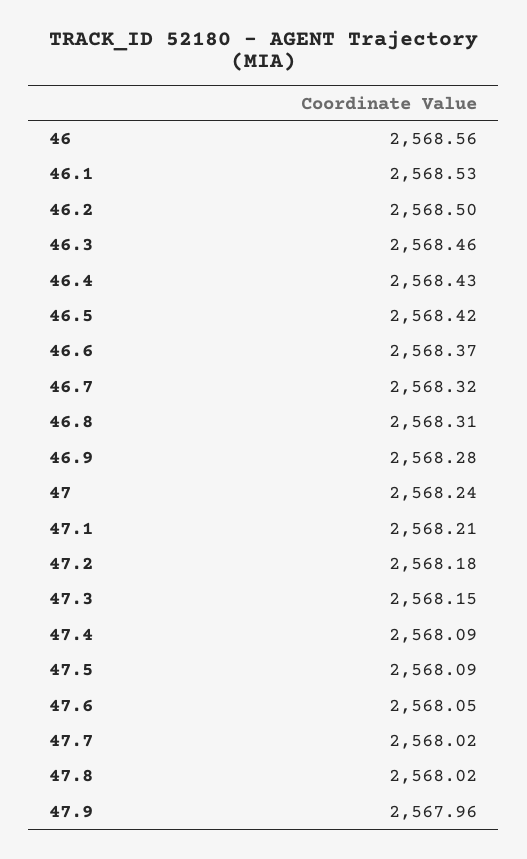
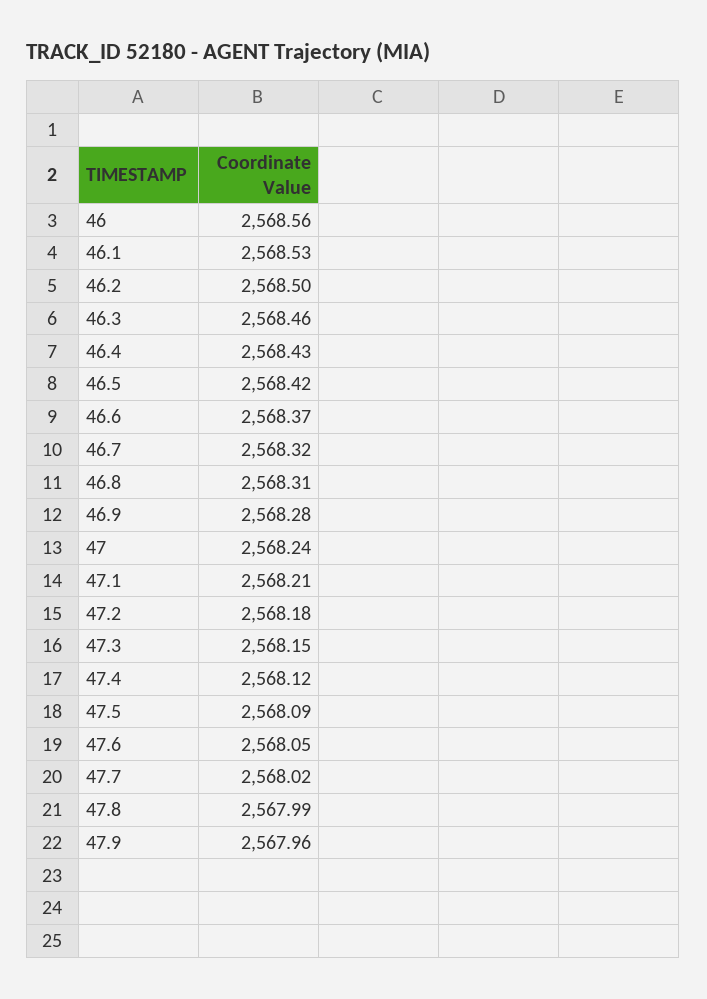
47.4: 2568.09 -> 2568.12
47.8: 2568.02 -> 2567.99

